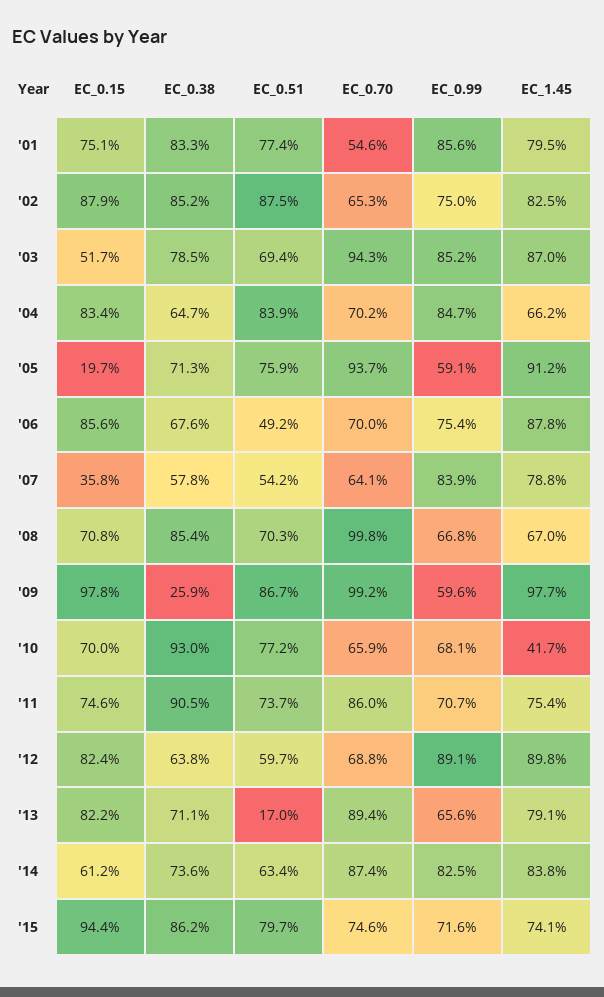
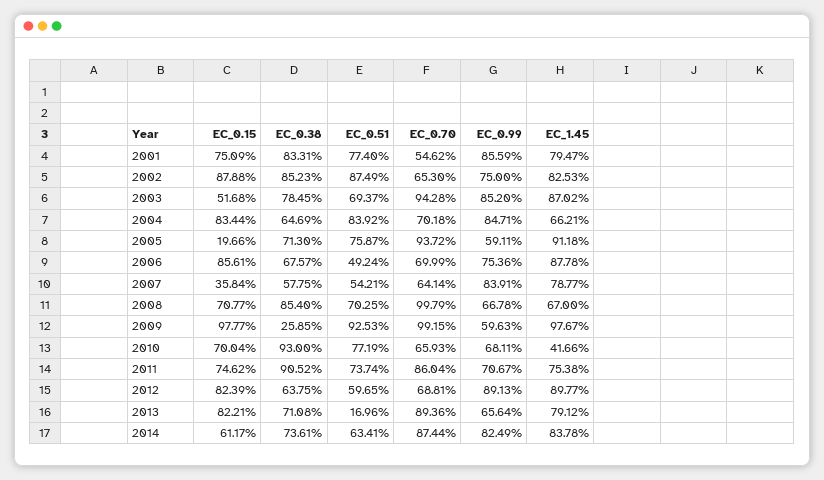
EC_0.51, '09: 86.7 -> 92.53
EC_0.15, '15: 94.4 -> none
EC_0.38, '15: 86.2 -> none
EC_0.51, '15: 79.7 -> none
EC_0.70, '15: 74.6 -> none
EC_0.99, '15: 71.6 -> none
EC_1.45, '15: 74.1 -> none

